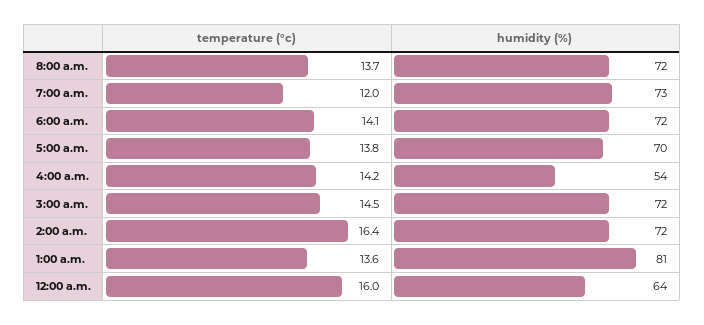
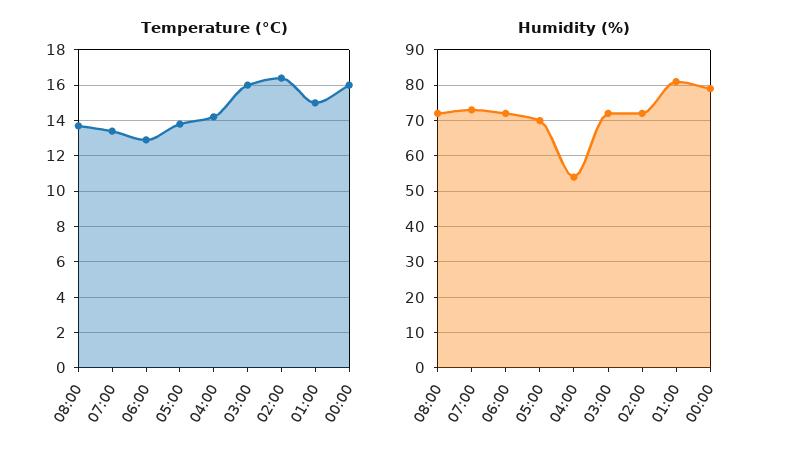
temperature (°c), 7:00 a.m.: 12 -> 13.5
temperature (°c), 6:00 a.m.: 14.1 -> 13
temperature (°c), 3:00 a.m.: 14.5 -> 16
temperature (°c), 1:00 a.m.: 13.6 -> 15
humidity (%), 12:00 a.m.: 64 -> 80

